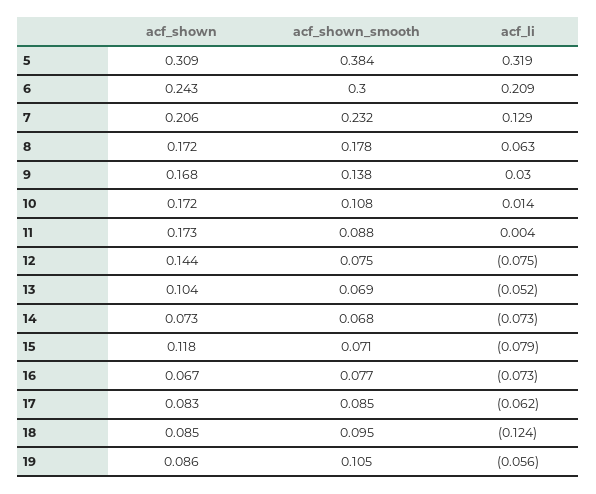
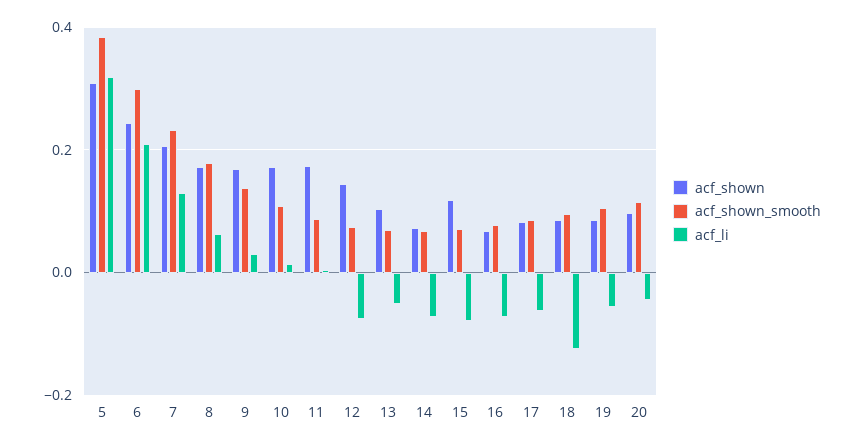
acf_shown, 20: none -> 0.1
acf_shown_smooth, 20: none -> 0.12
acf_li, 20: none -> -0.04

